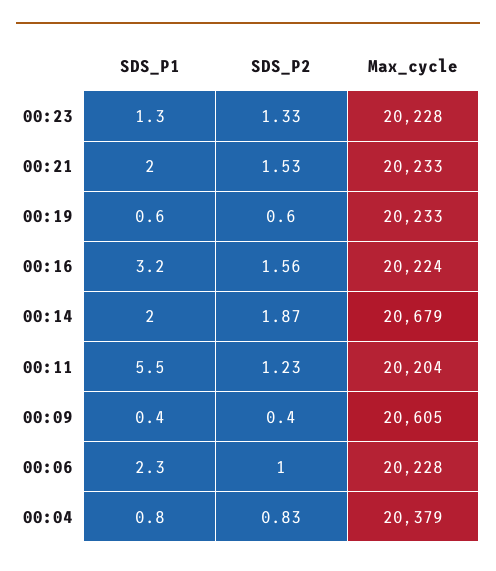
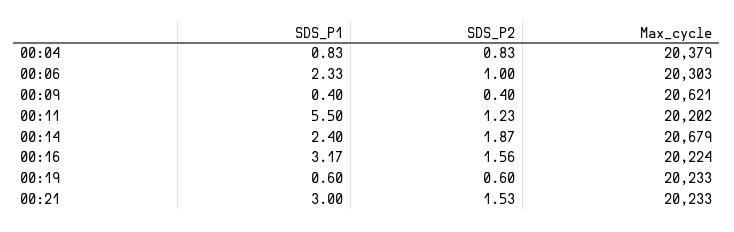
SDS_P1, 00:23: 1.3 -> none
SDS_P2, 00:23: 1.33 -> none
Max_cycle, 00:23: 20228 -> none
SDS_P1, 00:21: 2 -> 3
SDS_P1, 00:14: 2 -> 2.4
Max_cycle, 00:11: 20204 -> 20202
Max_cycle, 00:09: 20605 -> 20621
Max_cycle, 00:06: 20228 -> 20303

